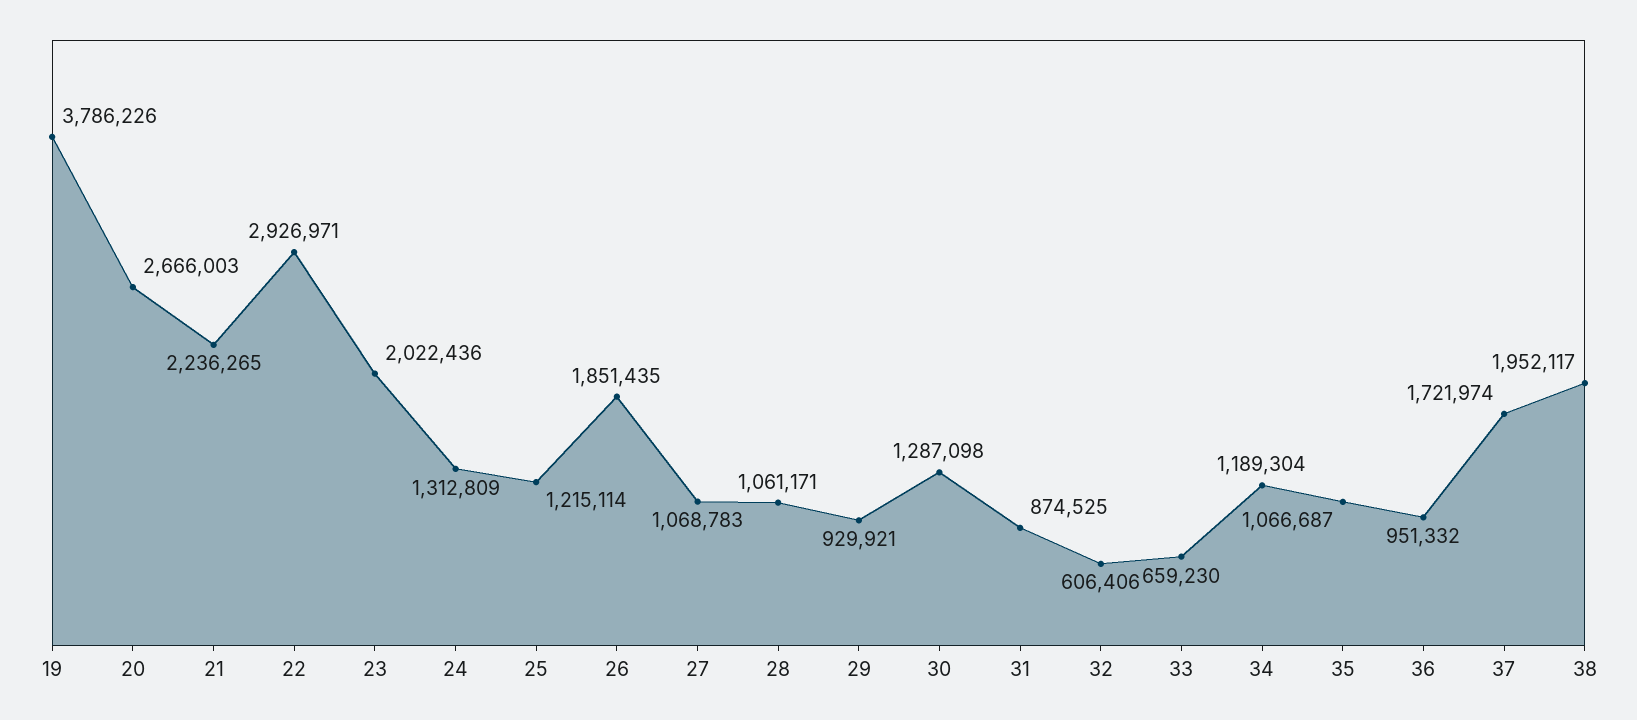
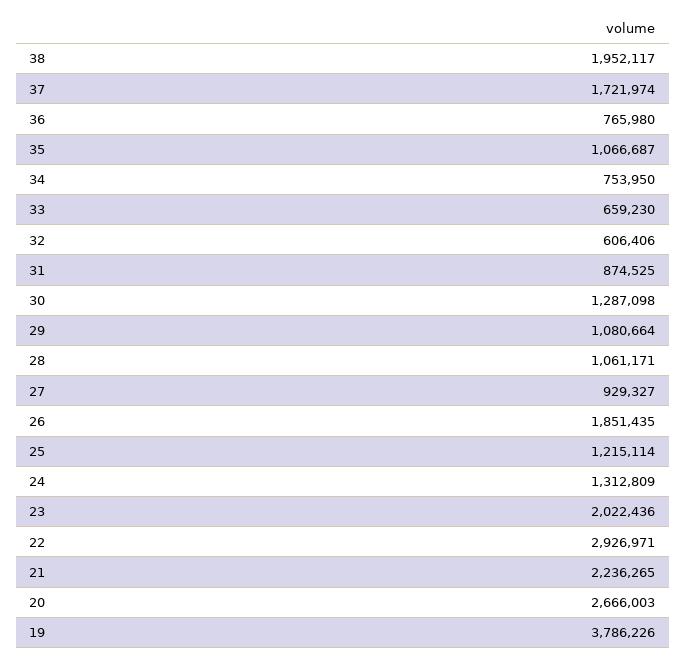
27: 1068783 -> 929327
29: 929921 -> 1080664
34: 1189304 -> 753950
36: 951332 -> 765980

